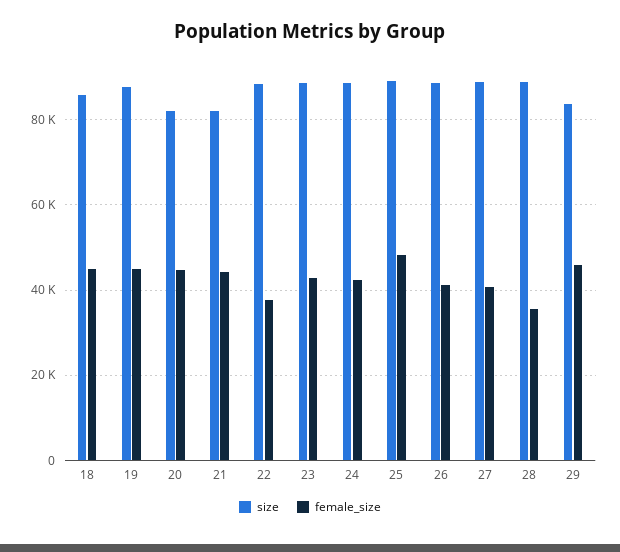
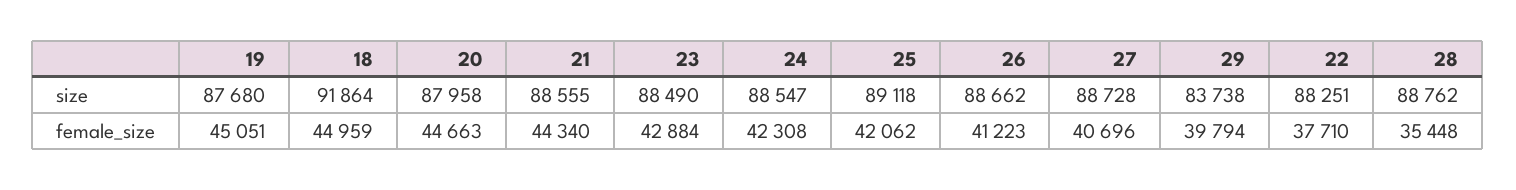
size, 18: 86000 -> 91864
size, 20: 82000 -> 87958
size, 21: 82000 -> 88555
female_size, 25: 48000 -> 42062
female_size, 29: 46000 -> 39794

